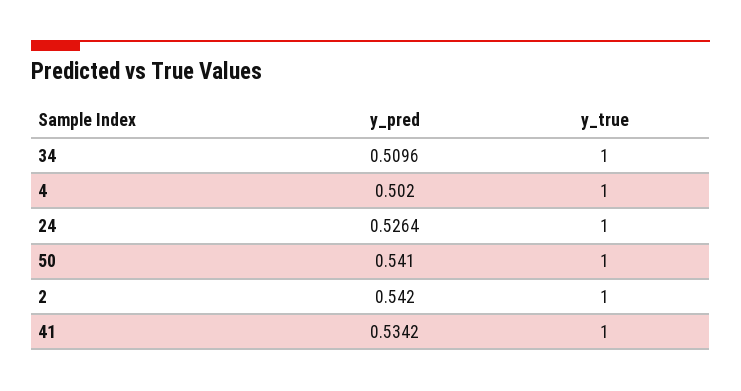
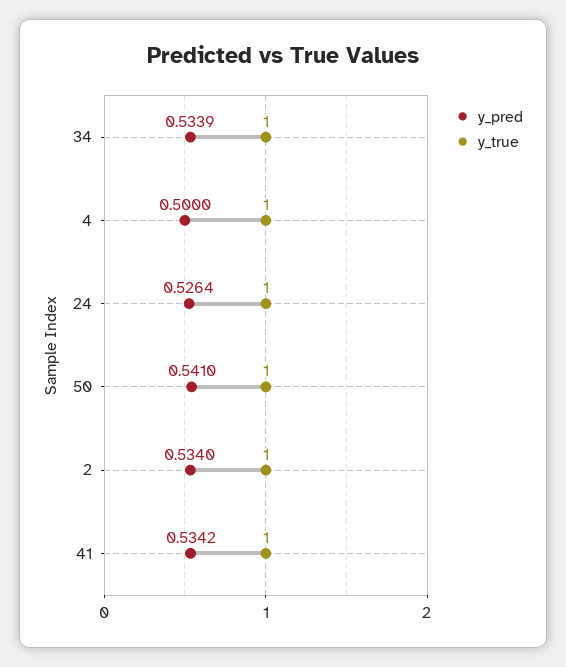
y_pred, 34: 0.5096 -> 0.5339
y_pred, 4: 0.502 -> 0.5
y_pred, 2: 0.542 -> 0.534

